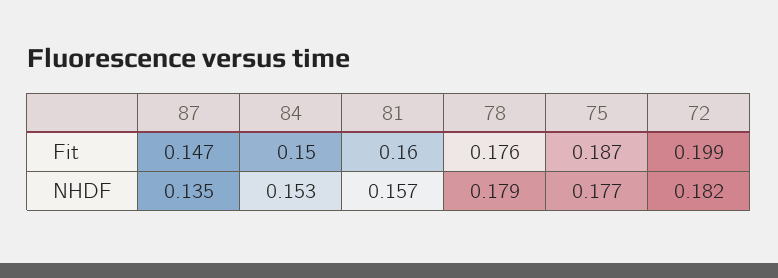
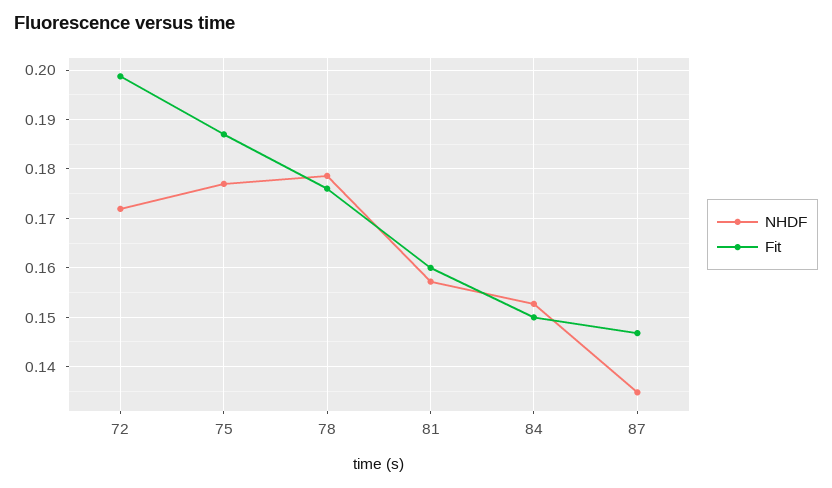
NHDF, 72: 0.182 -> 0.172

